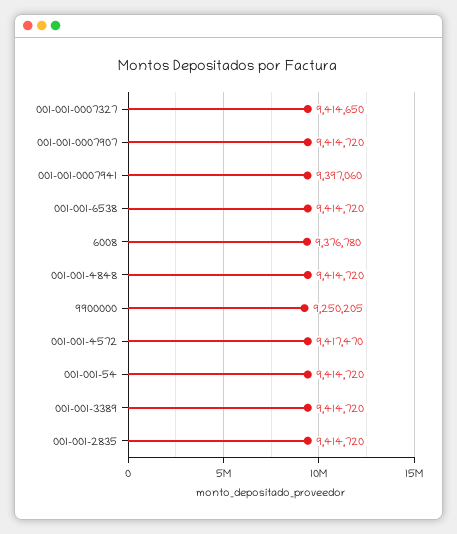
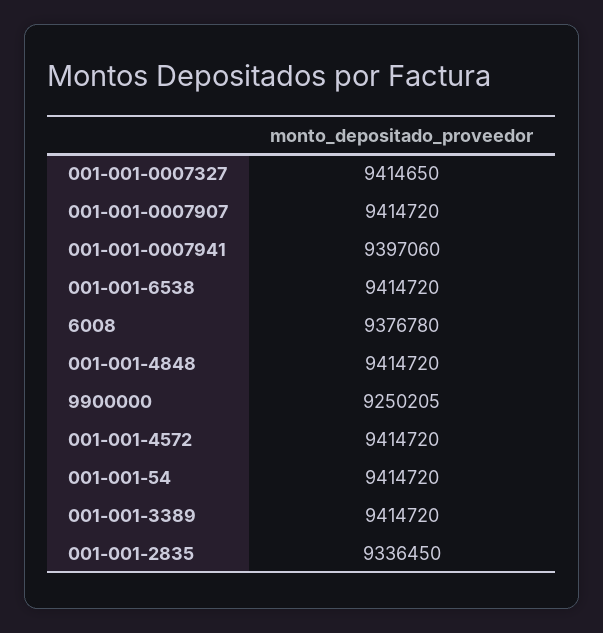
001-001-4572: 9417470 -> 9414720
001-001-2835: 9414720 -> 9336450

